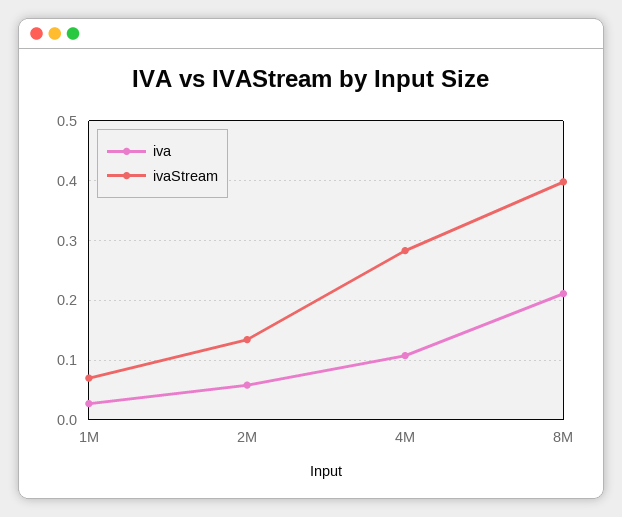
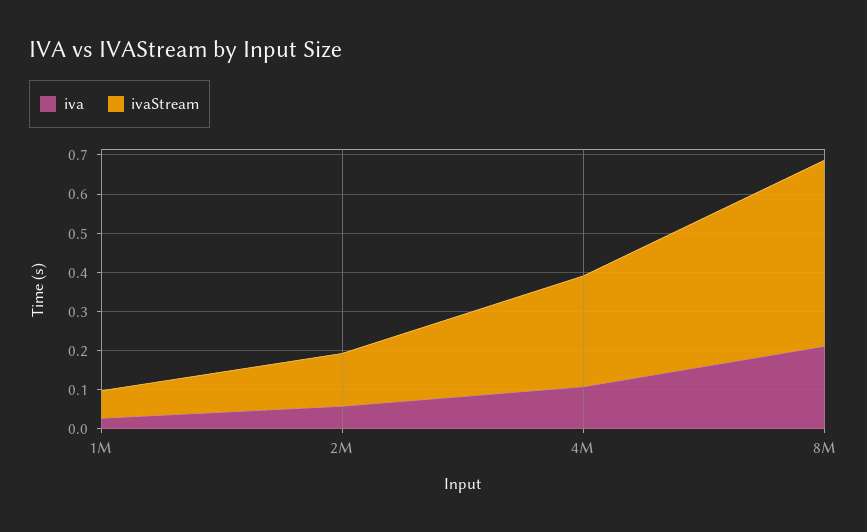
ivaStream, 8M: 0.4 -> 0.475

